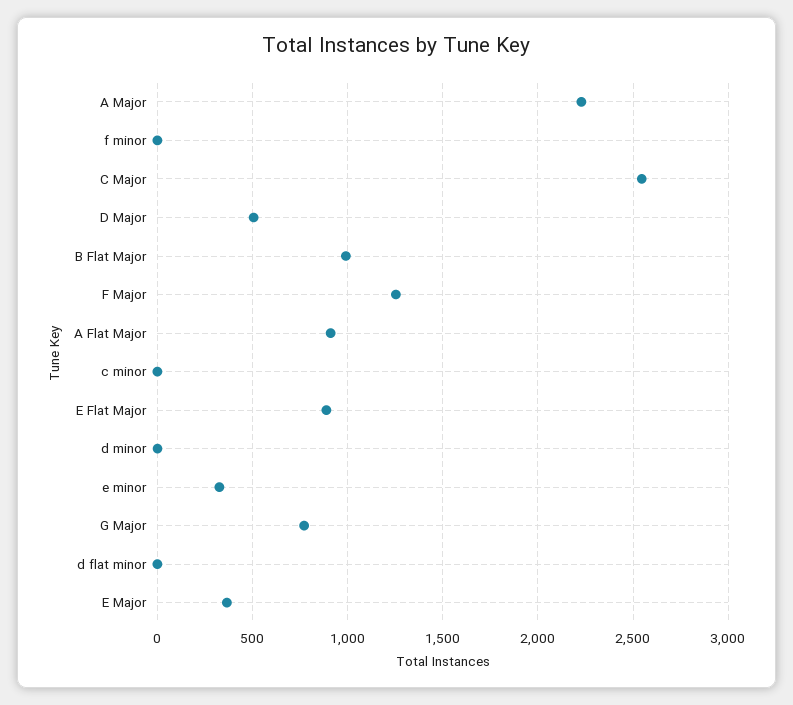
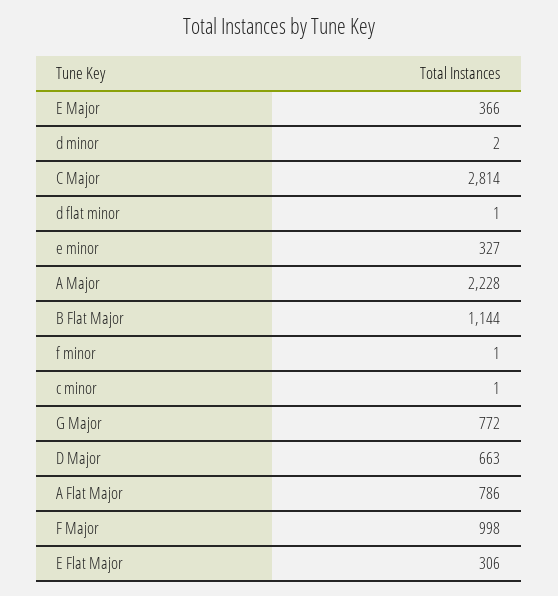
C Major: 2550 -> 2814
D Major: 500 -> 663
B Flat Major: 1000 -> 1144
F Major: 1250 -> 998
A Flat Major: 900 -> 786
E Flat Major: 900 -> 306

